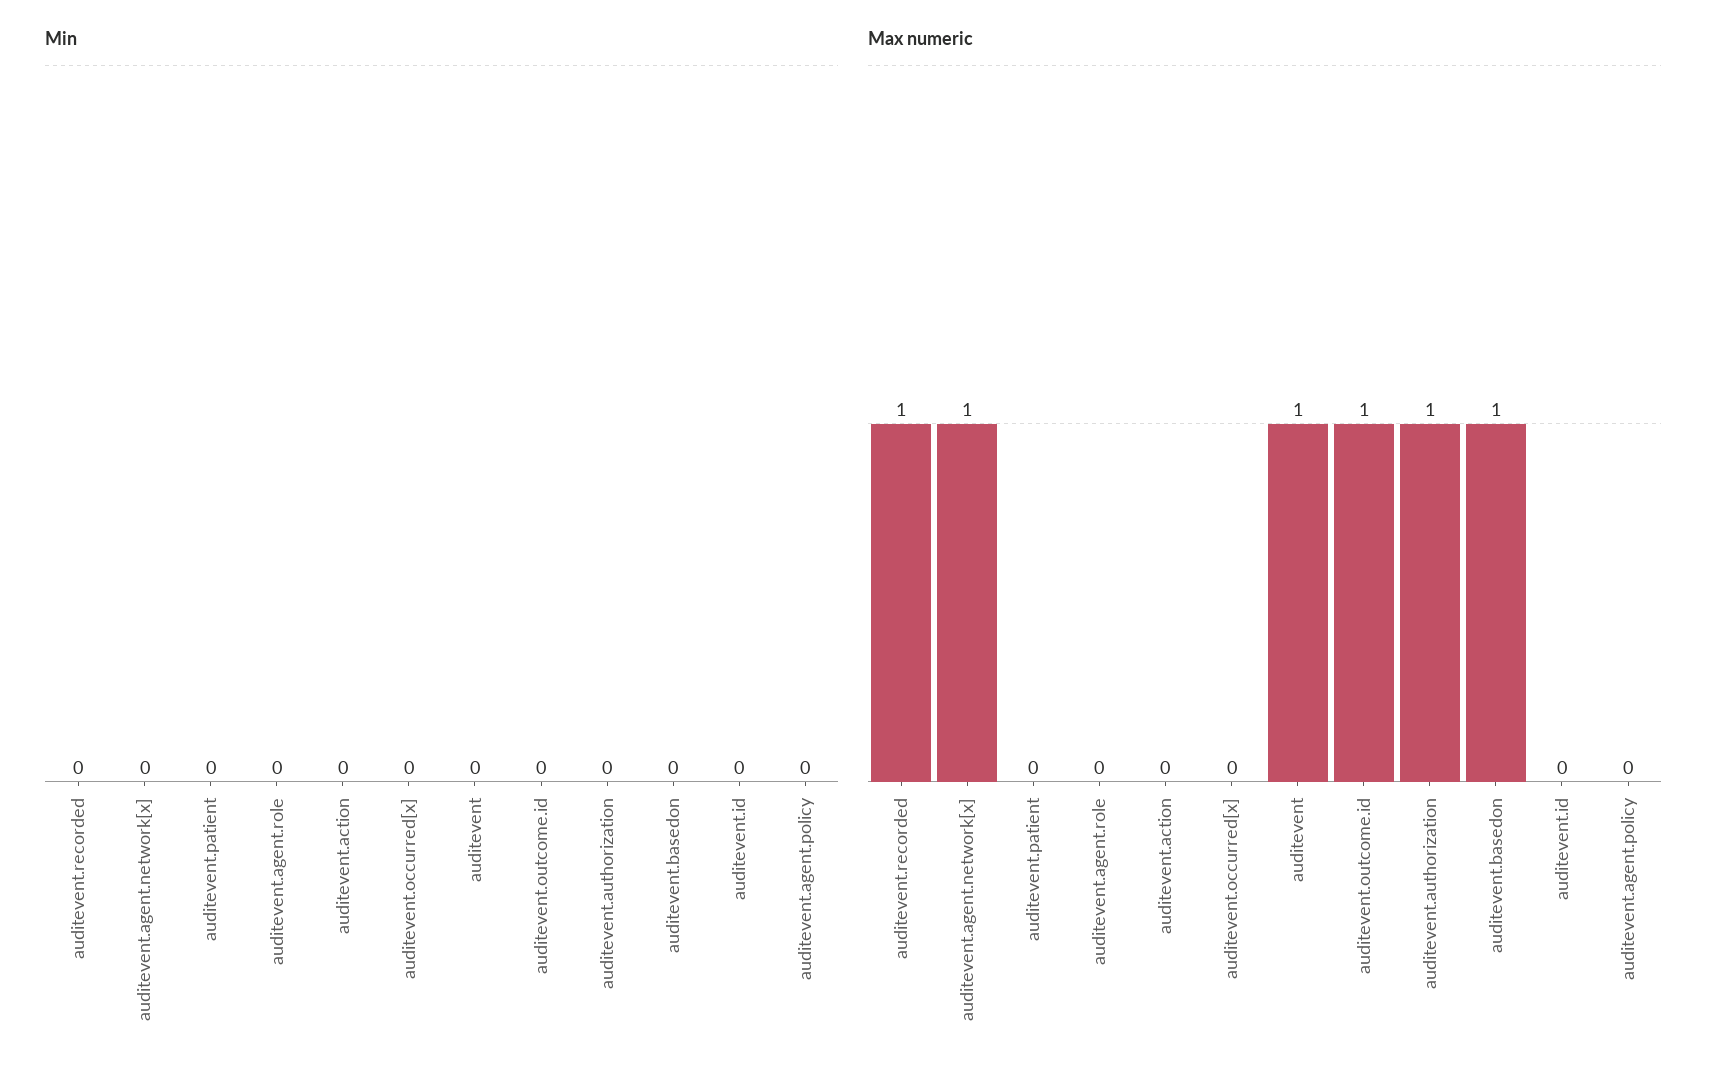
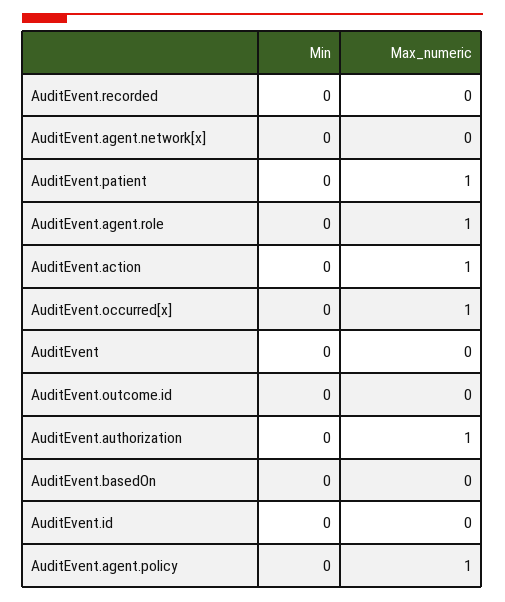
Max numeric, auditevent.recorded: 1 -> 0
Max numeric, auditevent.agent.network[x]: 1 -> 0
Max numeric, auditevent.patient: 0 -> 1
Max numeric, auditevent.agent.role: 0 -> 1
Max numeric, auditevent.action: 0 -> 1
Max numeric, auditevent.occurred[x]: 0 -> 1
Max numeric, auditevent: 1 -> 0
Max numeric, auditevent.outcome.id: 1 -> 0
Max numeric, auditevent.basedon: 1 -> 0
Max numeric, auditevent.agent.policy: 0 -> 1

